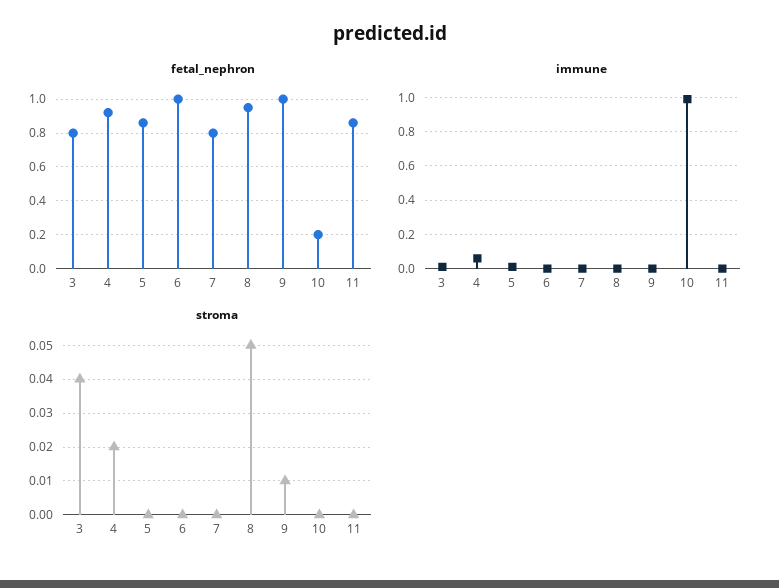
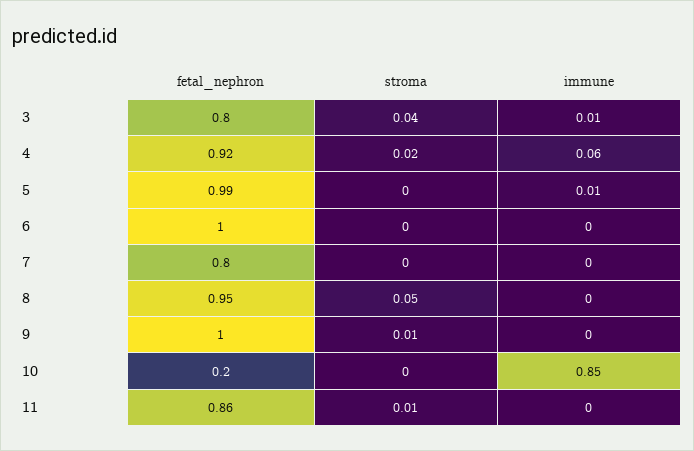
fetal_nephron, 5: 0.85 -> 0.99
immune, 10: 1 -> 0.85
stroma, 11: 0 -> 0.01

